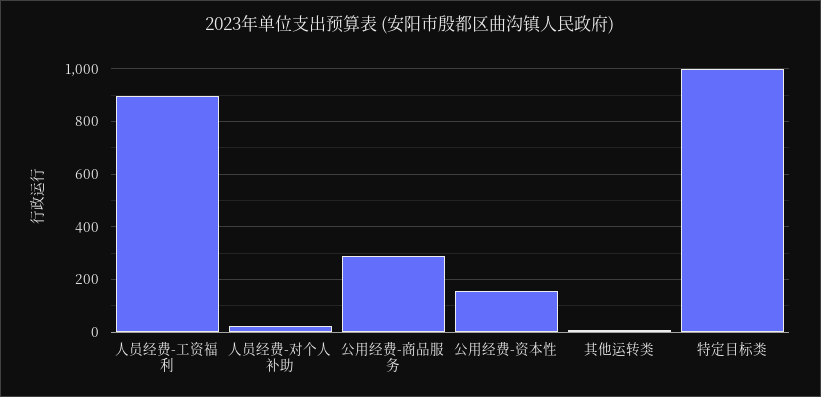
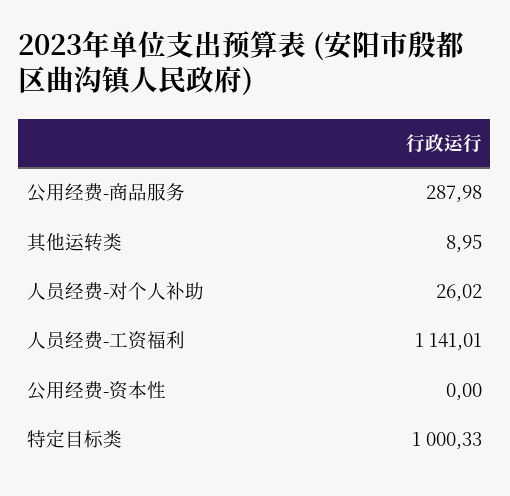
人员经费-工资福利: 900 -> 1141.01
公用经费-资本性: 150 -> 0

